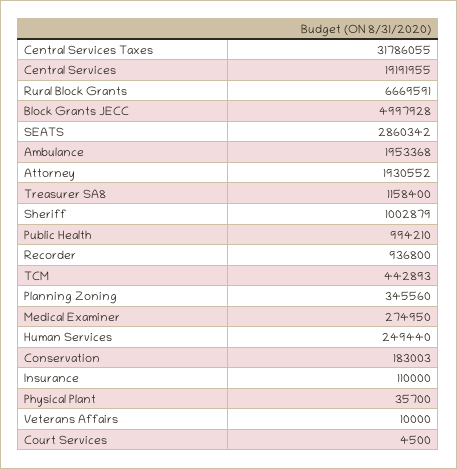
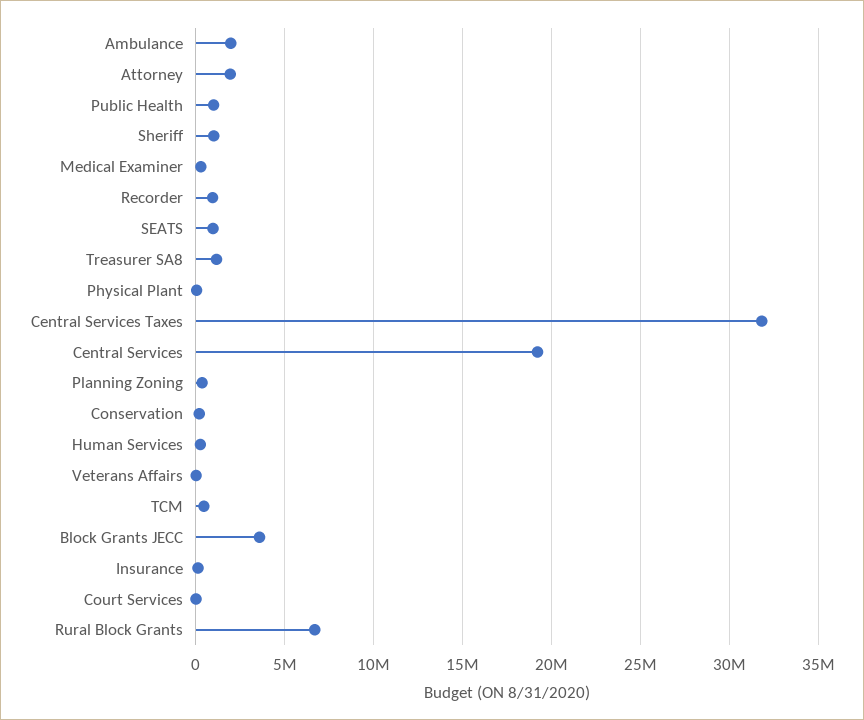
Block Grants JECC: 4997928 -> 3500000
SEATS: 2860342 -> 1000000

